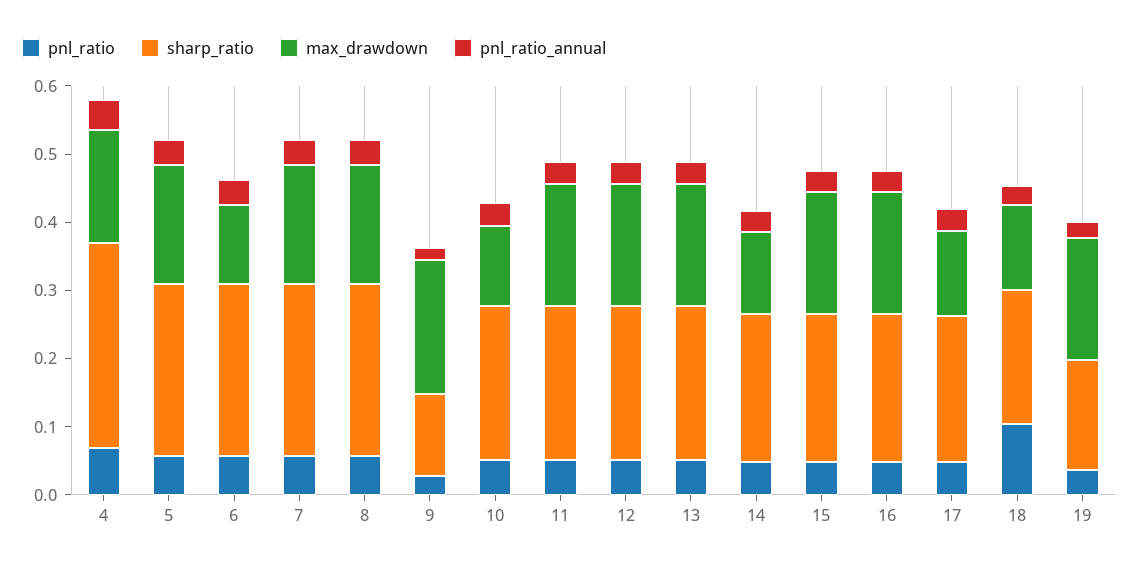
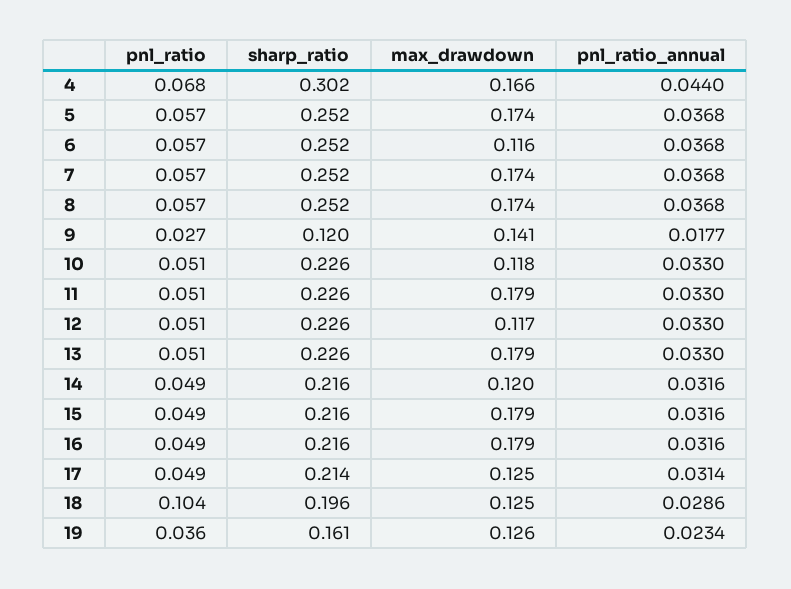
max_drawdown, 9: 0.2 -> 0.141
max_drawdown, 12: 0.18 -> 0.117
max_drawdown, 19: 0.18 -> 0.126

